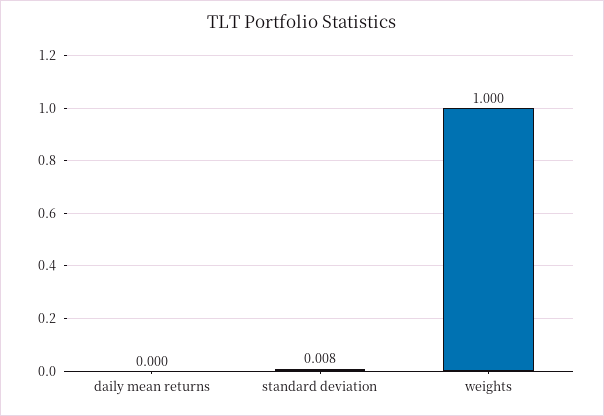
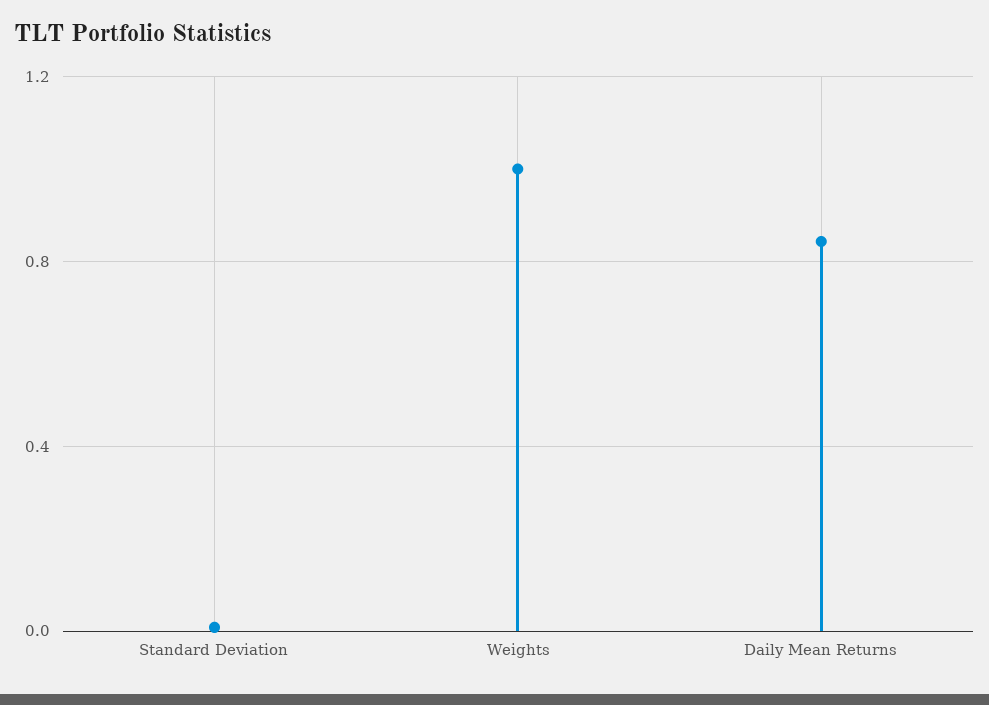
daily mean returns: 0 -> 0.85

